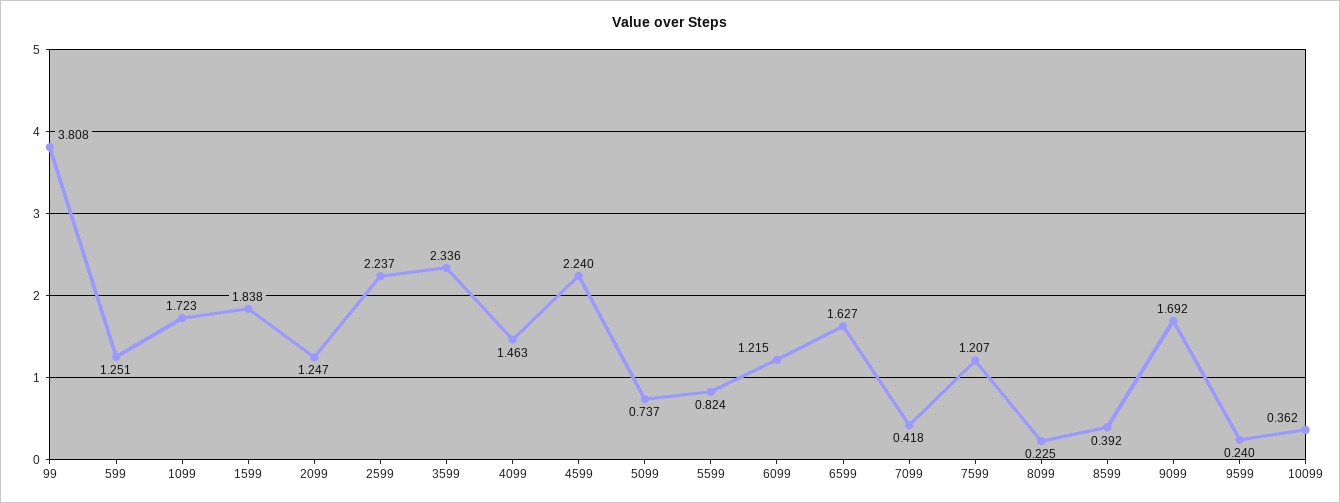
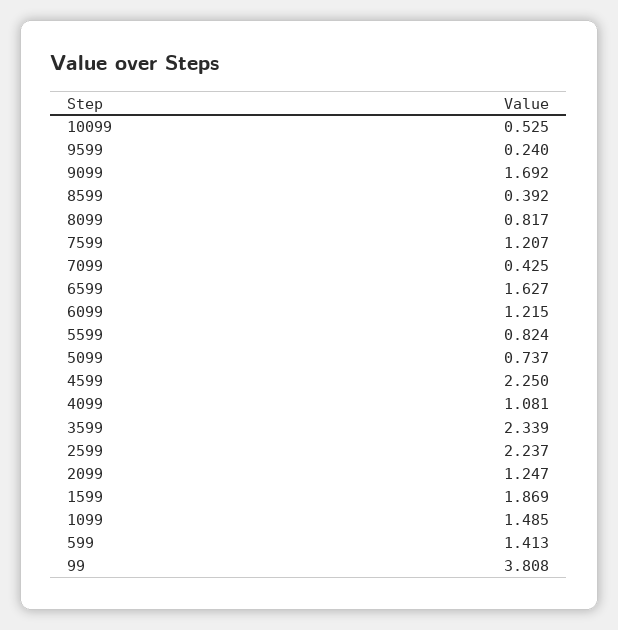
599: 1.251 -> 1.413
1099: 1.723 -> 1.485
1599: 1.838 -> 1.869
3599: 2.336 -> 2.339
4099: 1.463 -> 1.081
4599: 2.24 -> 2.25
7099: 0.418 -> 0.425
8099: 0.225 -> 0.817
10099: 0.362 -> 0.525

